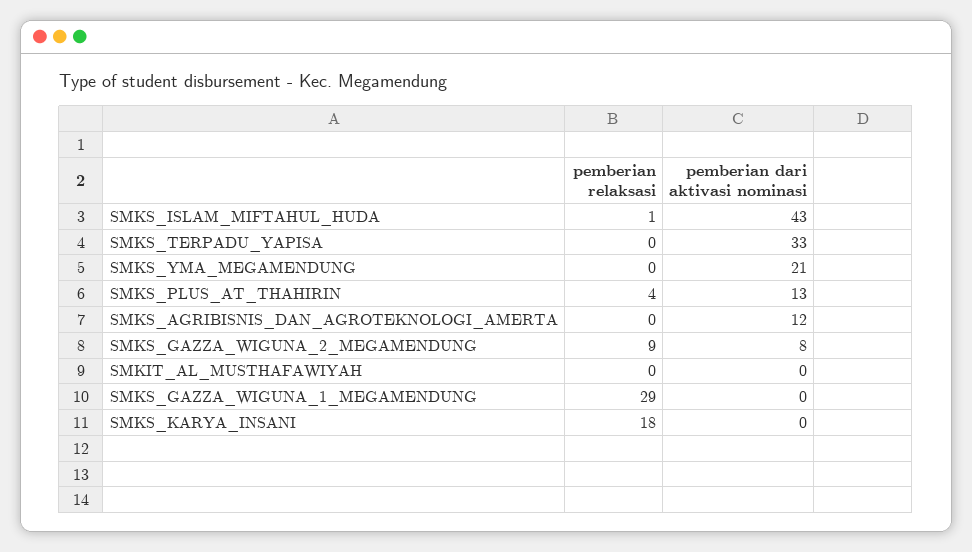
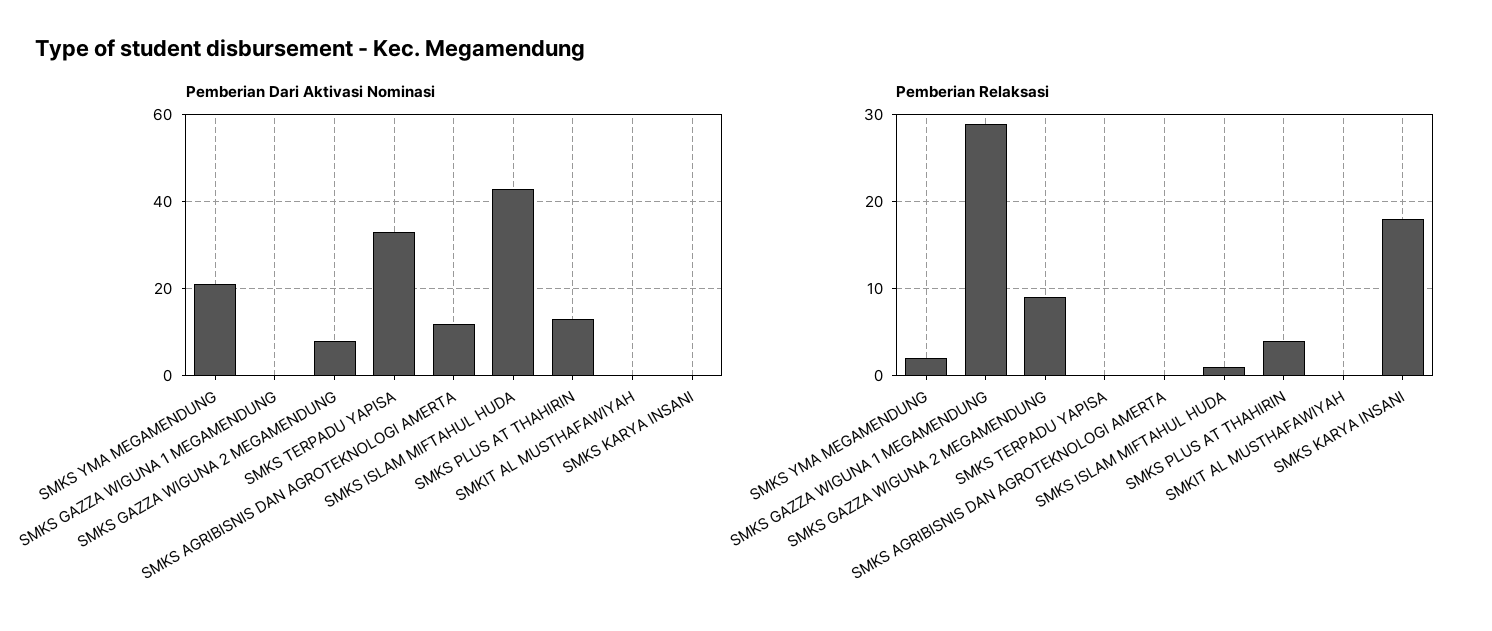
pemberian relaksasi, SMKS_YMA_MEGAMENDUNG: 0 -> 2

